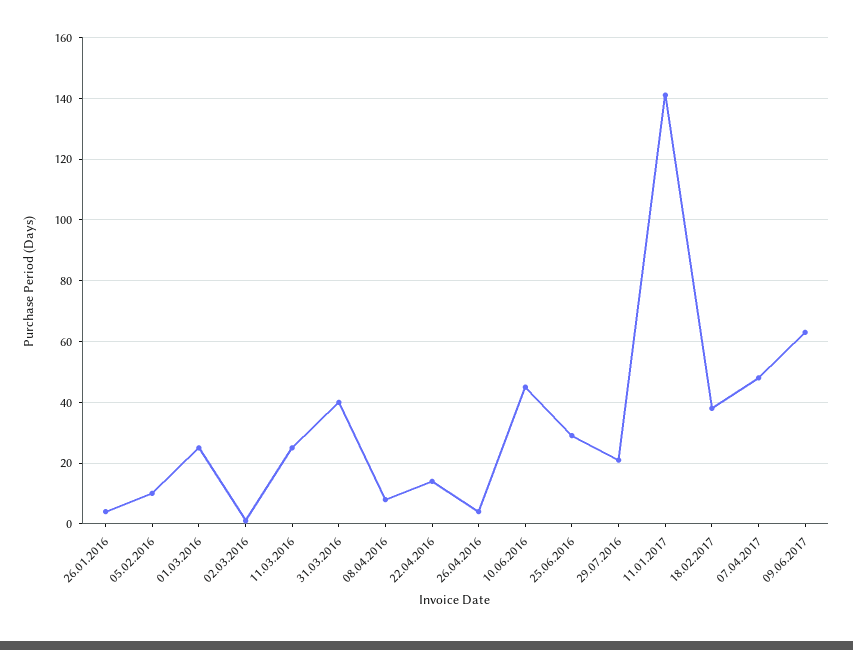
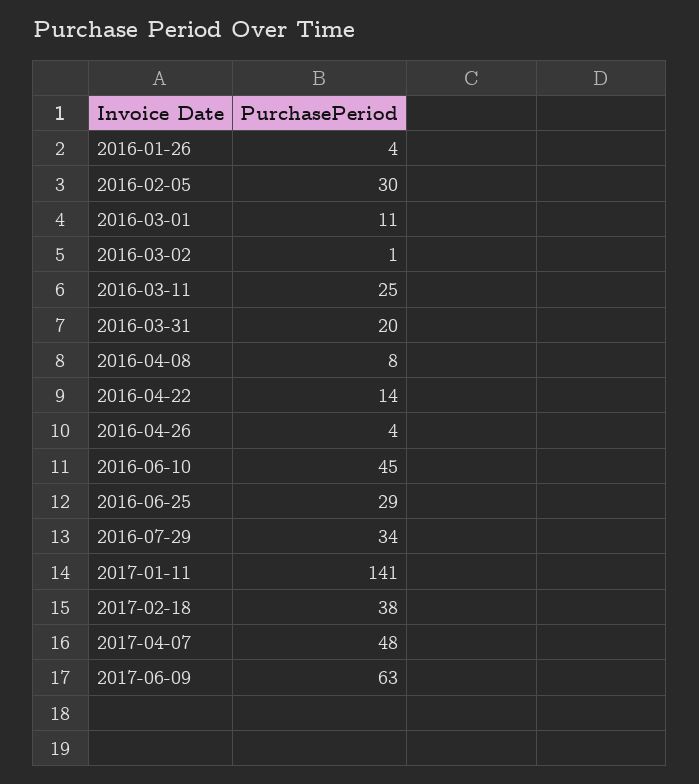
05.02.2016: 10 -> 30
01.03.2016: 25 -> 11
31.03.2016: 40 -> 20
29.07.2016: 20 -> 34

